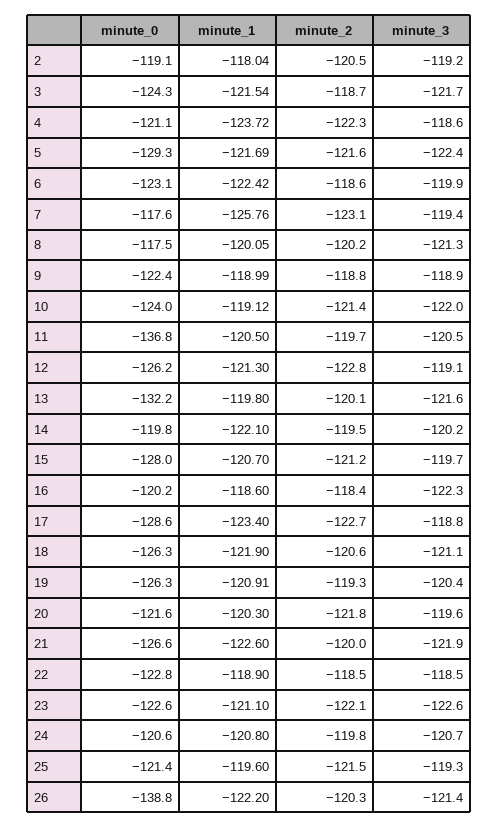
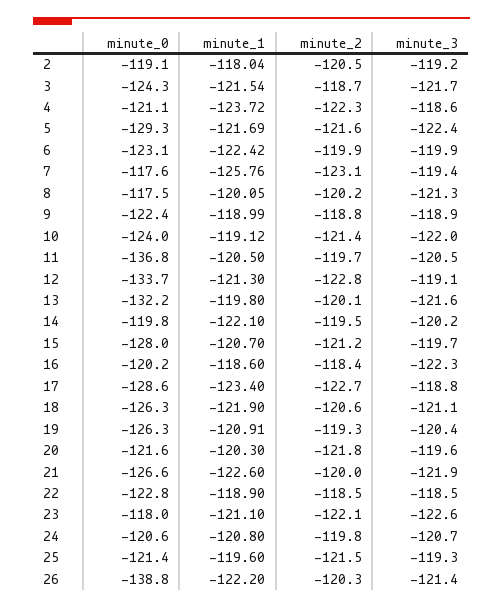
minute_2, 6: -118.6 -> -119.9
minute_0, 12: -126.2 -> -133.7
minute_0, 23: -122.6 -> -118

